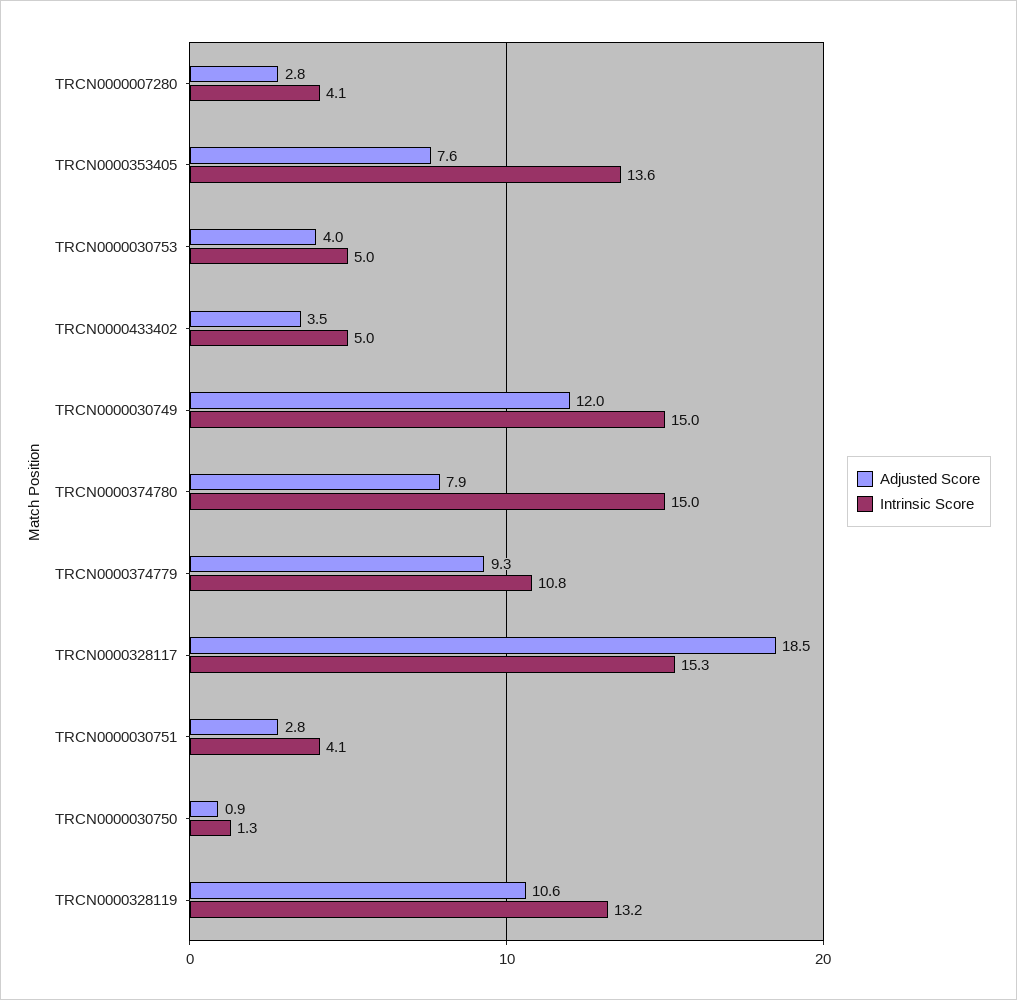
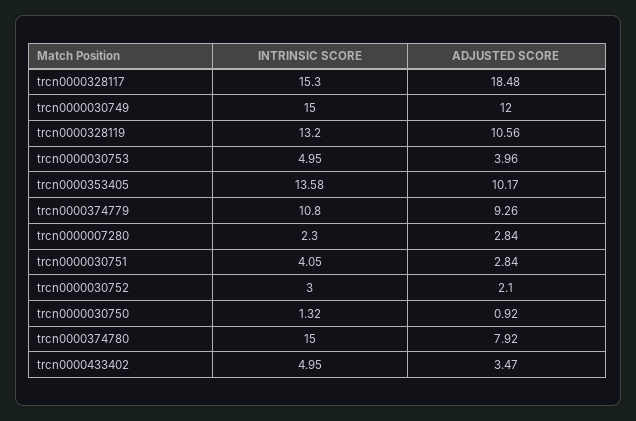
Intrinsic Score, TRCN0000007280: 4.1 -> 2.3
Adjusted Score, TRCN0000353405: 7.6 -> 10.17
Intrinsic Score, trcn0000030752: none -> 3
Adjusted Score, trcn0000030752: none -> 2.1

